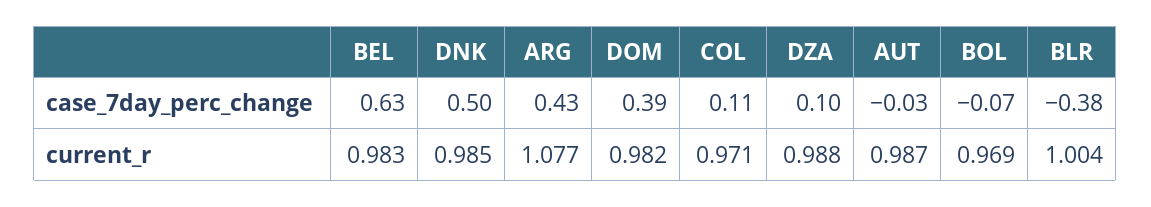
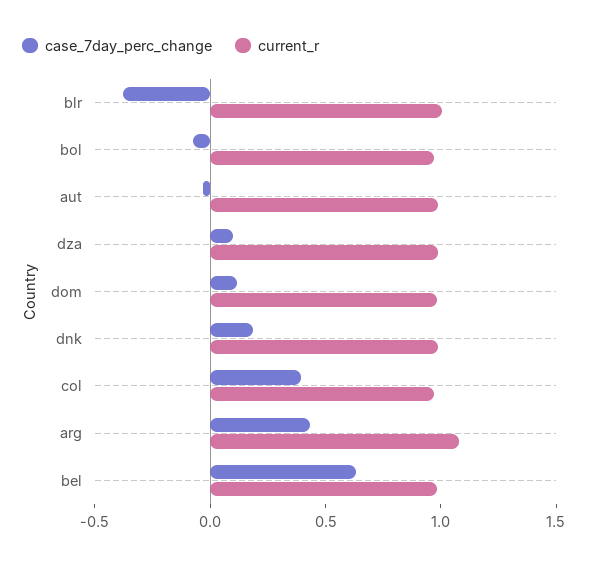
case_7day_perc_change, DNK: 0.5 -> 0.2
case_7day_perc_change, DOM: 0.39 -> 0.1
case_7day_perc_change, COL: 0.11 -> 0.4

